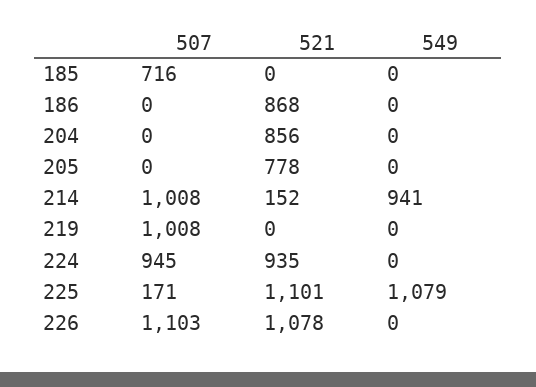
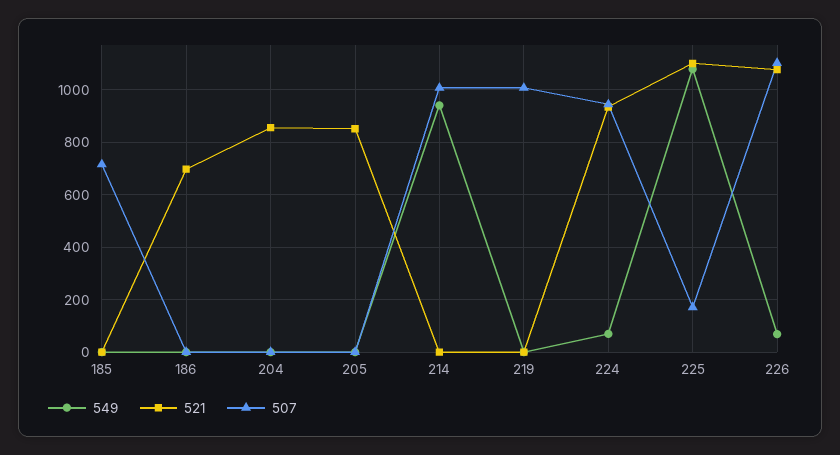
521, 186: 868 -> 700
521, 205: 778 -> 850
521, 214: 152 -> 0
549, 224: 0 -> 75
549, 226: 0 -> 75

